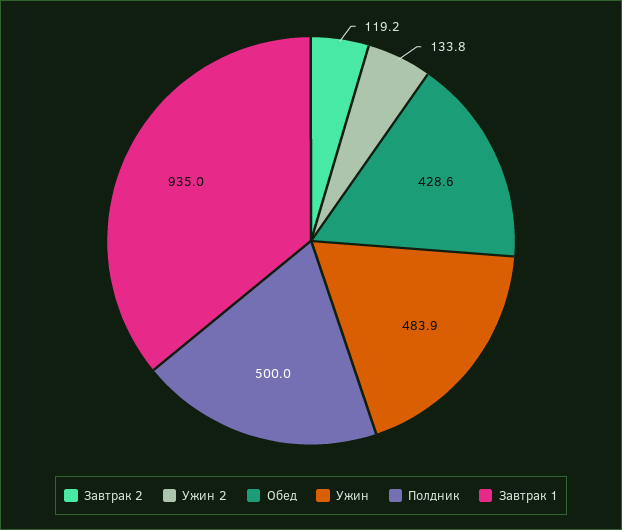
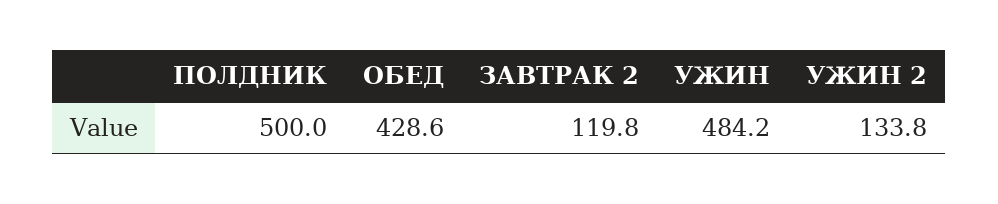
Завтрак 2: 119.2 -> 119.8
Ужин: 483.9 -> 484.2
Завтрак 1: 935 -> none

